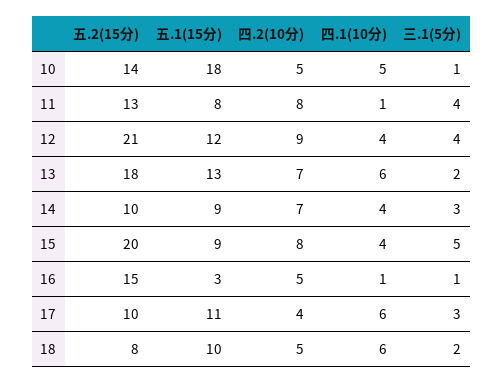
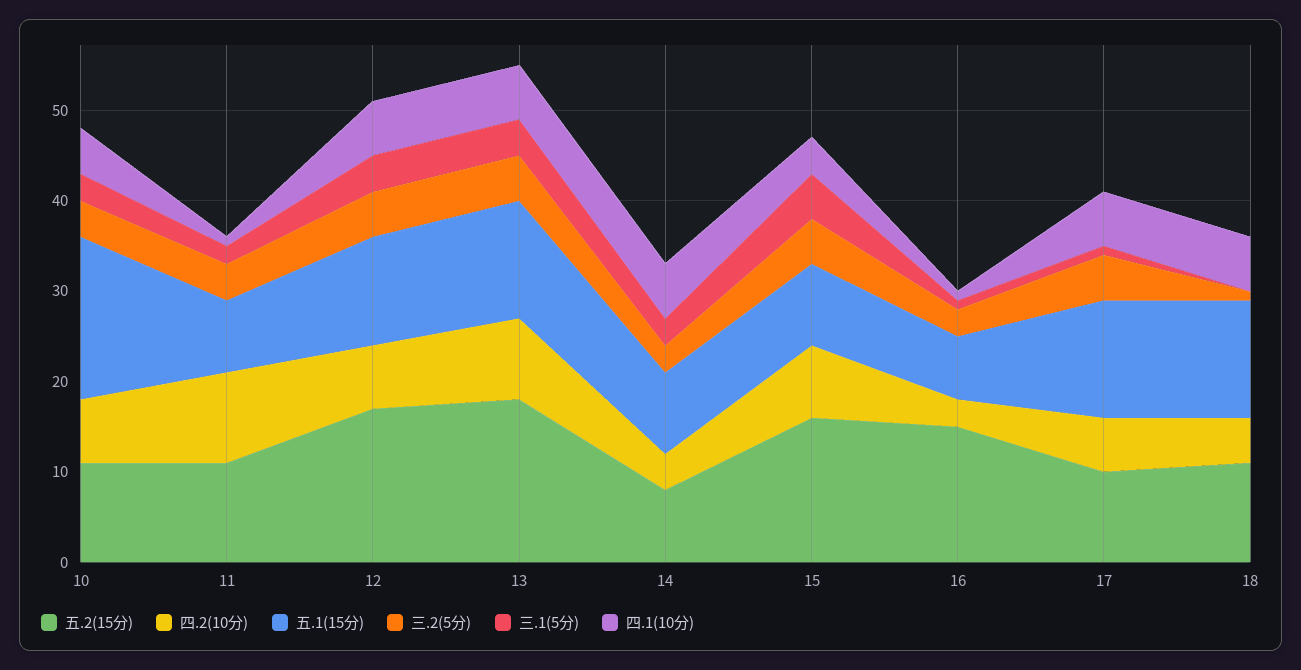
五.2(15分), 10: 14 -> 11
四.2(10分), 10: 5 -> 7
三.1(5分), 10: 1 -> 3
五.2(15分), 11: 13 -> 11
四.2(10分), 11: 8 -> 10
三.1(5分), 11: 4 -> 2
五.2(15分), 12: 21 -> 17
四.2(10分), 12: 9 -> 7
四.1(10分), 12: 4 -> 6
四.2(10分), 13: 7 -> 9
三.1(5分), 13: 2 -> 4
五.2(15分), 14: 10 -> 8
四.2(10分), 14: 7 -> 4
四.1(10分), 14: 4 -> 6
五.2(15分), 15: 20 -> 16
五.1(15分), 16: 3 -> 7
四.2(10分), 16: 5 -> 3
五.1(15分), 17: 11 -> 13
四.2(10分), 17: 4 -> 6
三.1(5分), 17: 3 -> 1
五.2(15分), 18: 8 -> 11
五.1(15分), 18: 10 -> 13
三.1(5分), 18: 2 -> 0
三.2(5分), 10: none -> 4
三.2(5分), 11: none -> 4
三.2(5分), 12: none -> 5
三.2(5分), 13: none -> 5
三.2(5分), 14: none -> 3
三.2(5分), 15: none -> 5
三.2(5分), 16: none -> 3
三.2(5分), 17: none -> 5
三.2(5分), 18: none -> 1

